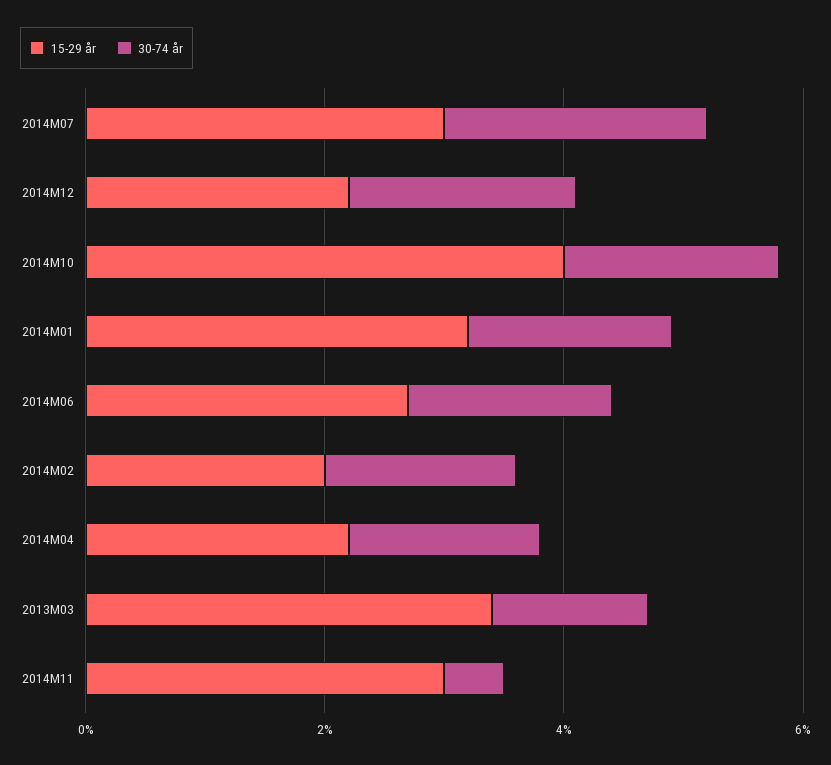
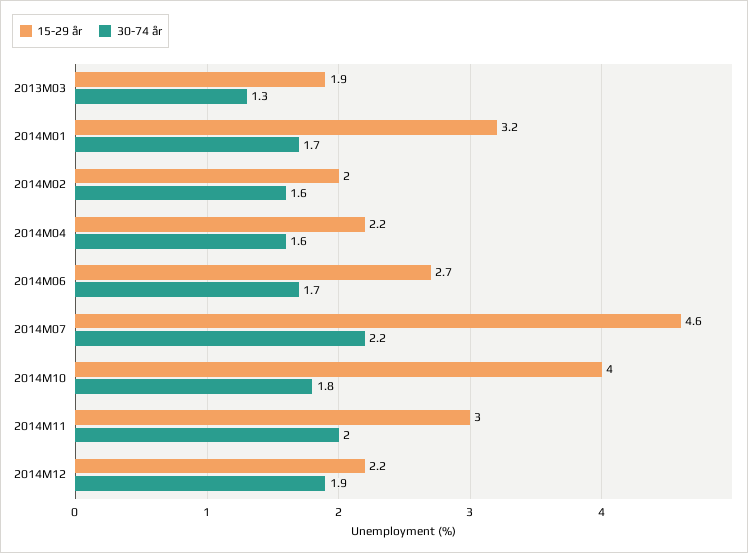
15-29 år, 2014M07: 3 -> 4.6
15-29 år, 2013M03: 3.5 -> 1.9
30-74 år, 2014M11: 0.5 -> 2

